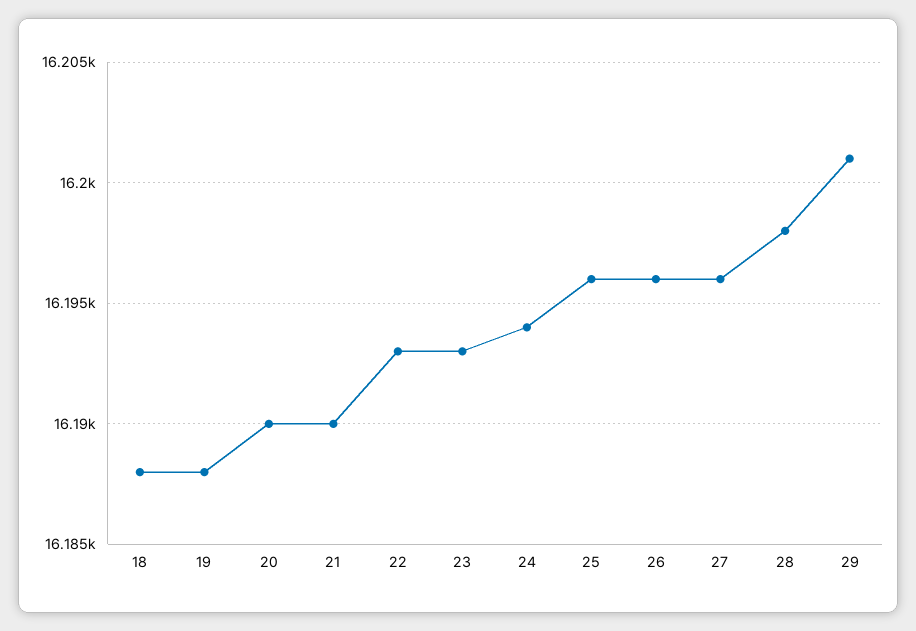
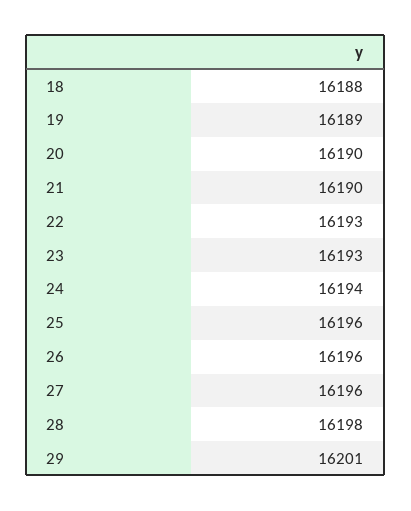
19: 16188 -> 16189

